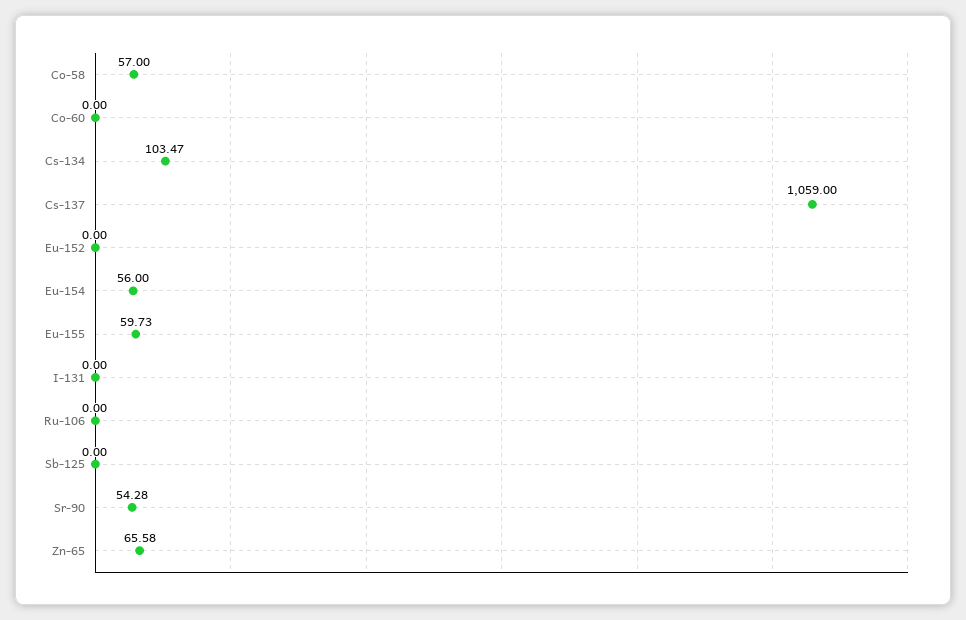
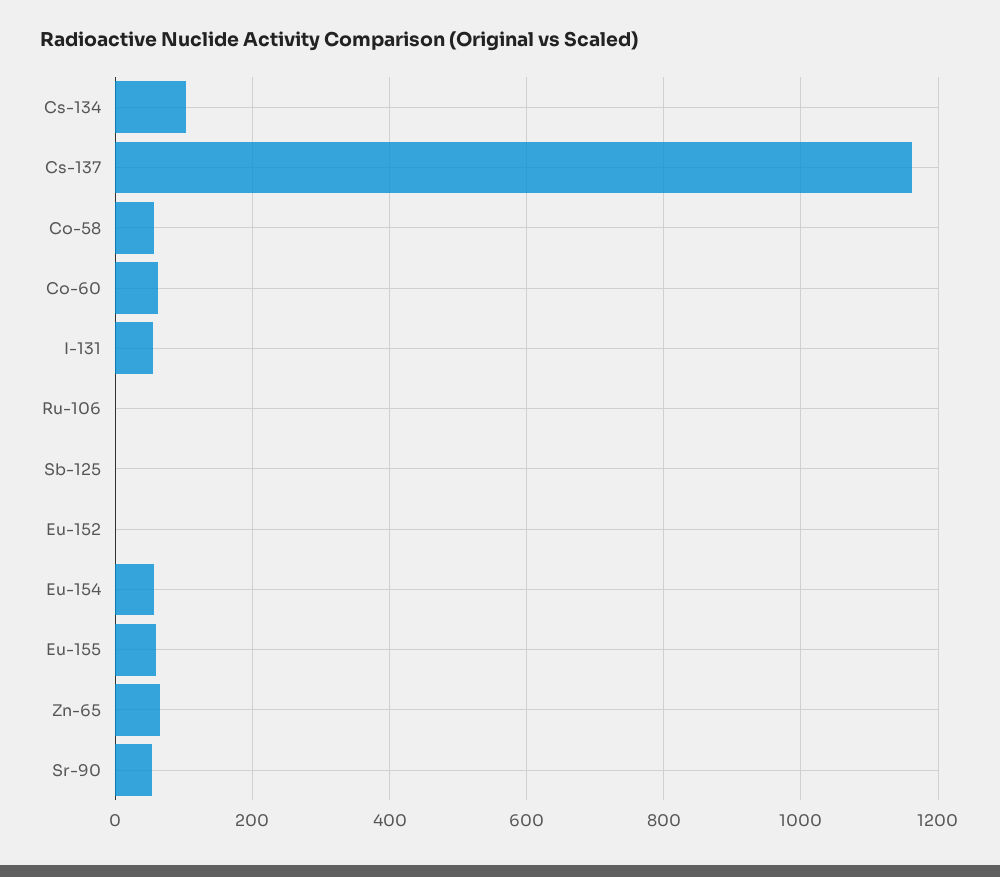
Co-60: 0 -> 60
Cs-137: 1059 -> 1160
I-131: 0 -> 60

